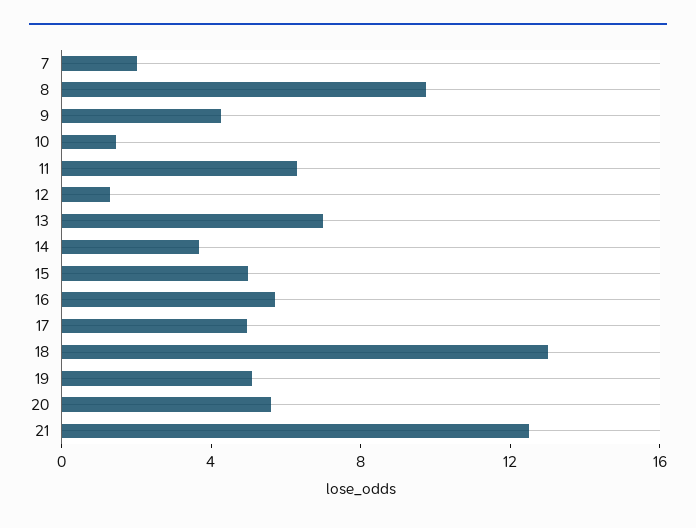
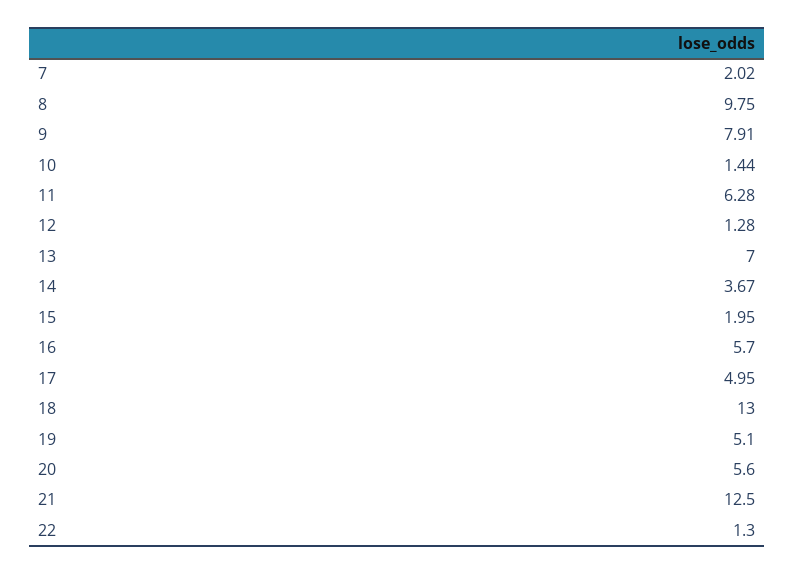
9: 4 -> 7.91
15: 5 -> 1.95
22: none -> 1.3

